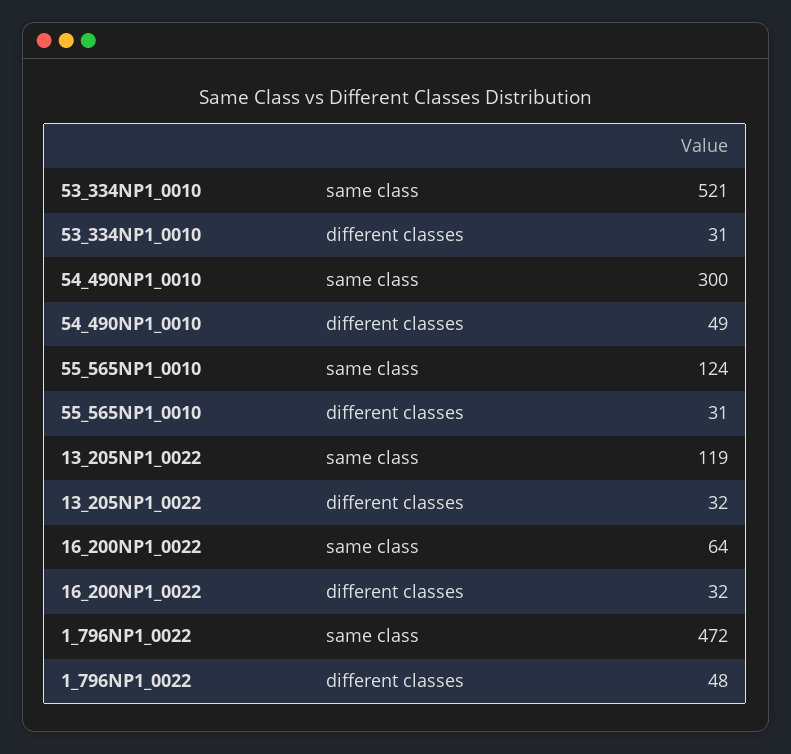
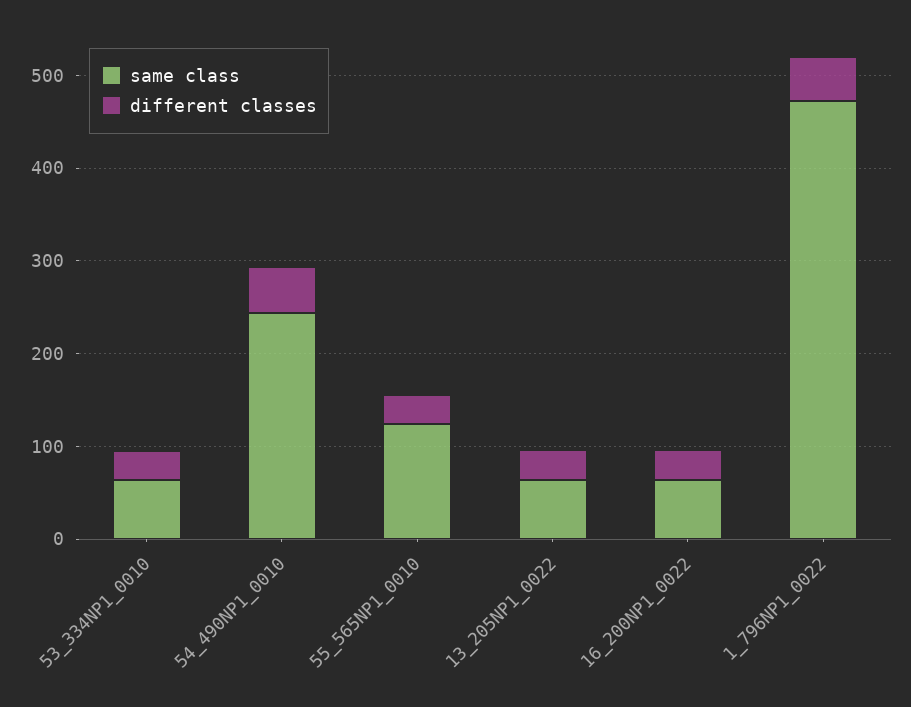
same class, 53_334NP1_0010: 521 -> 60
same class, 54_490NP1_0010: 300 -> 240
same class, 13_205NP1_0022: 119 -> 60

